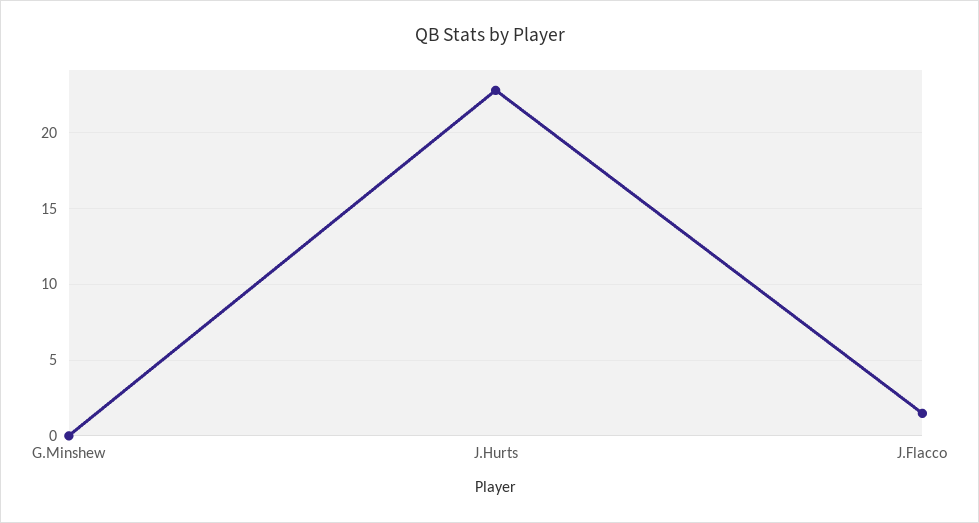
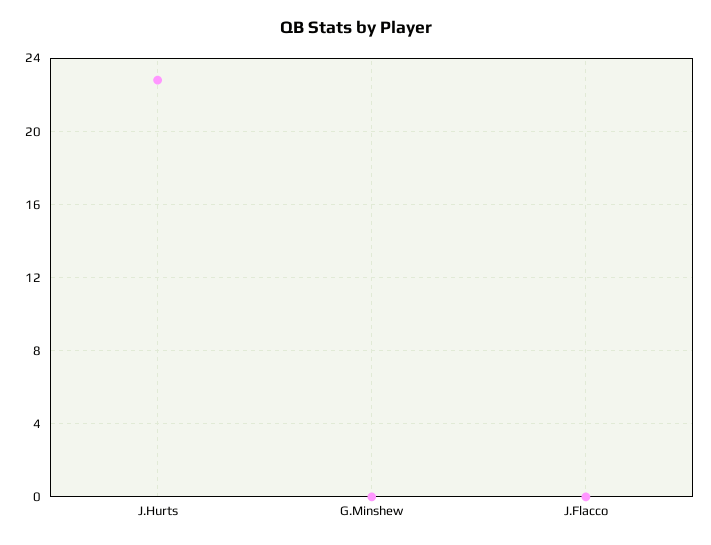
J.Flacco: 1.5 -> 0

